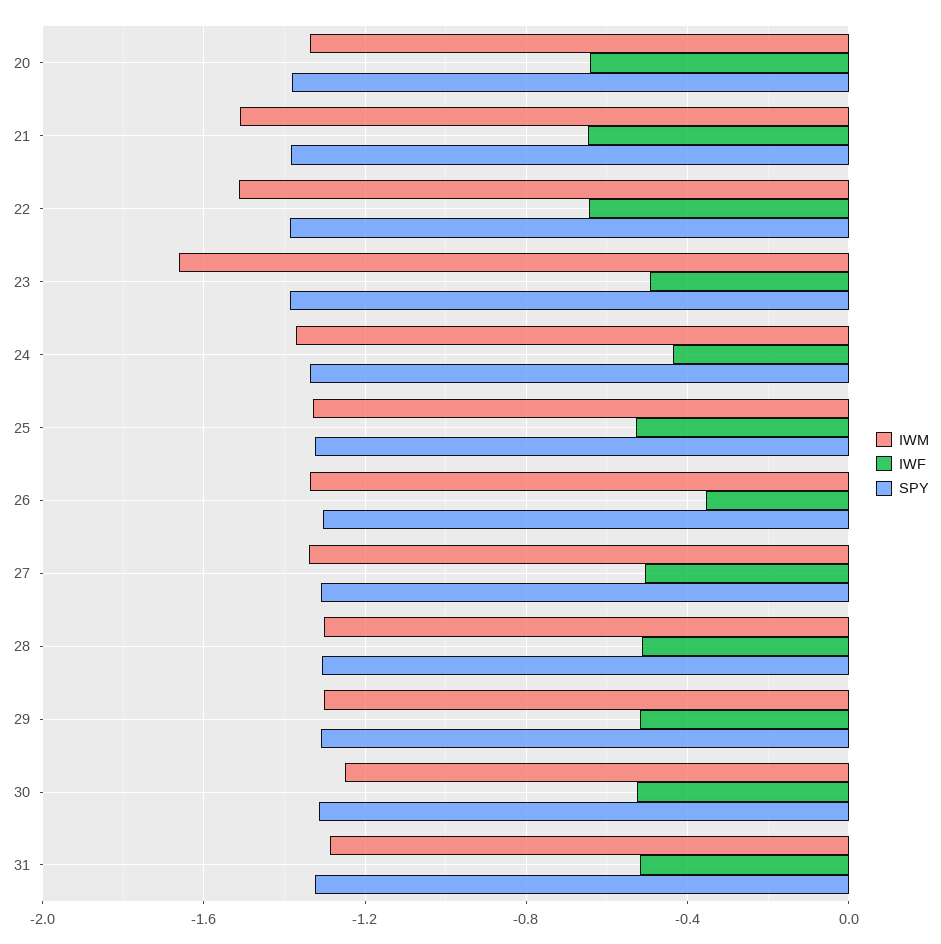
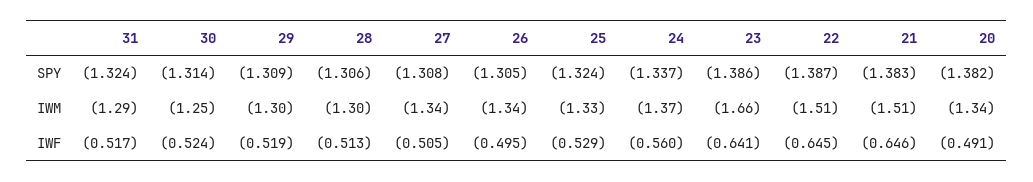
IWF, 20: -0.65 -> -0.491
IWF, 23: -0.5 -> -0.641
IWF, 24: -0.45 -> -0.56
IWF, 26: -0.35 -> -0.495

